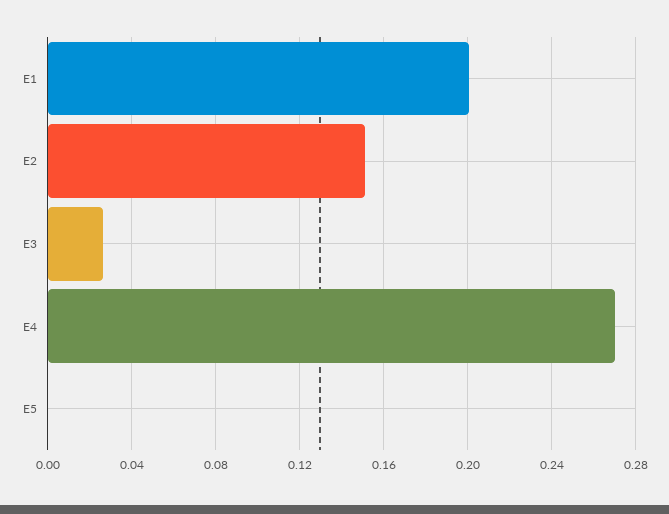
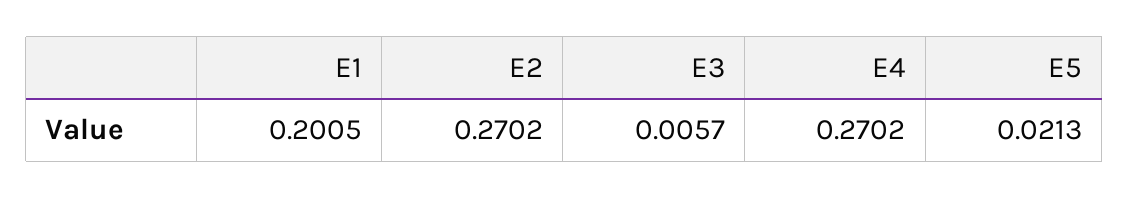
E2: 0.15 -> 0.2702
E3: 0.025 -> 0.0057
E5: 0 -> 0.0213

